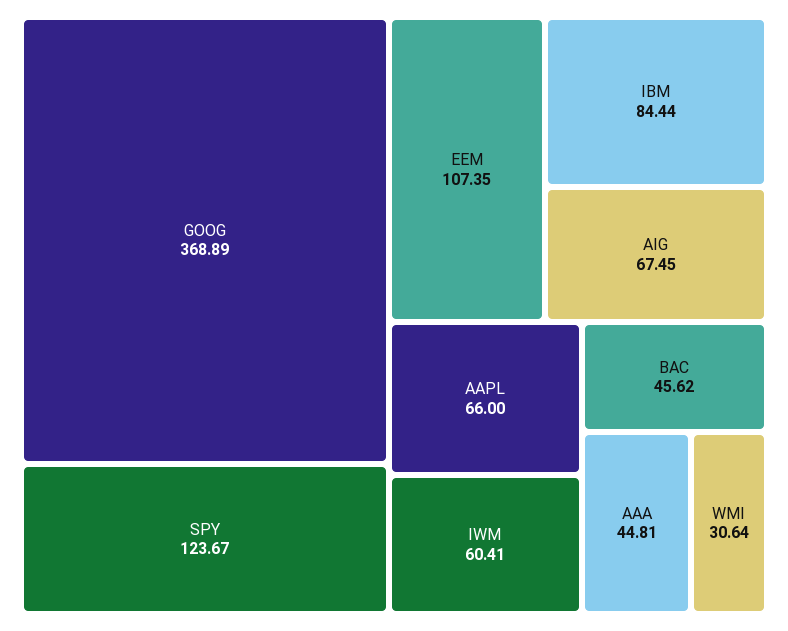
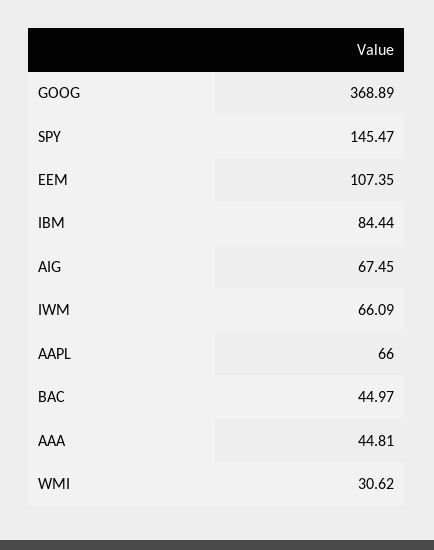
SPY: 123.67 -> 145.47
IWM: 60.41 -> 66.09
BAC: 45.62 -> 44.97
WMI: 30.64 -> 30.62

